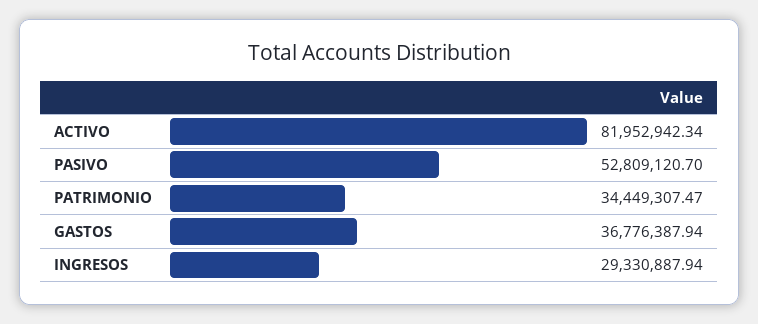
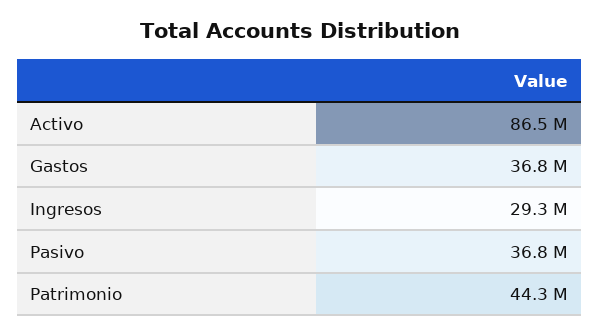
ACTIVO: 81952942.34 -> 86500000
PASIVO: 52809120.7 -> 36800000
PATRIMONIO: 34449307.47 -> 44300000

